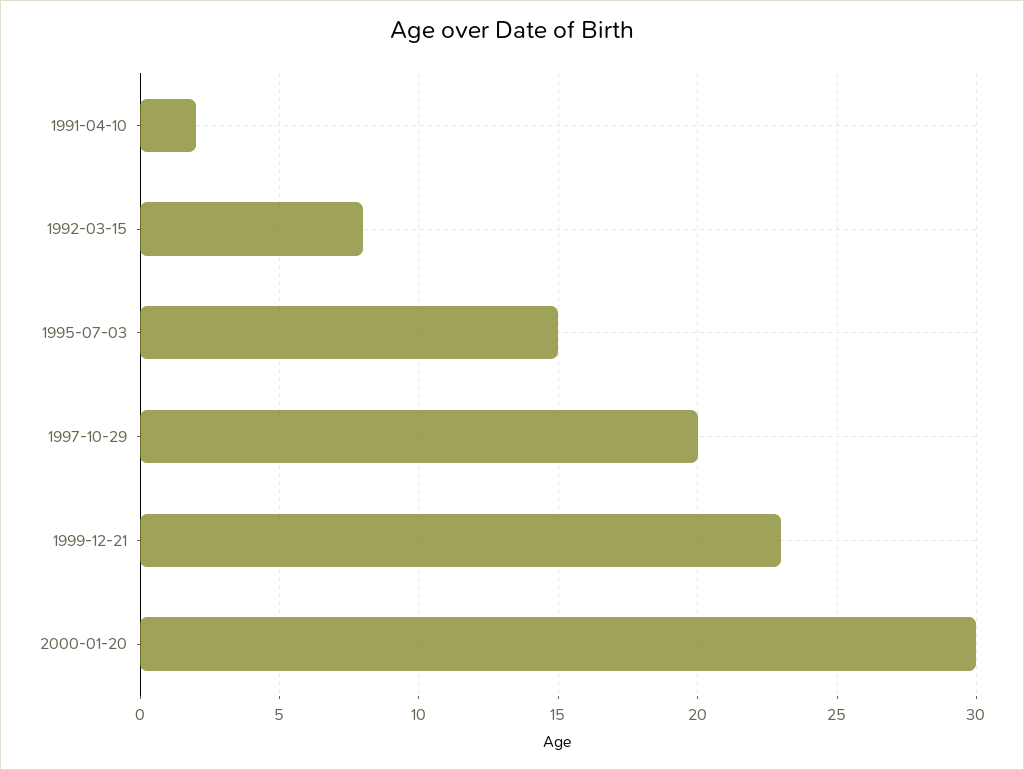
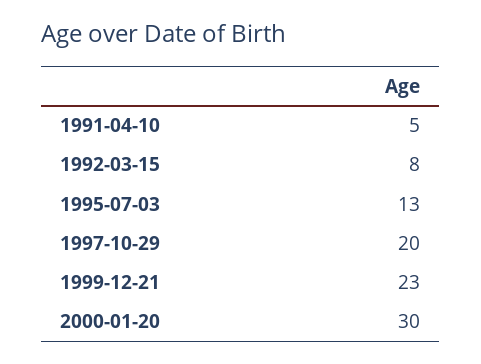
1991-04-10: 2 -> 5
1995-07-03: 15 -> 13

